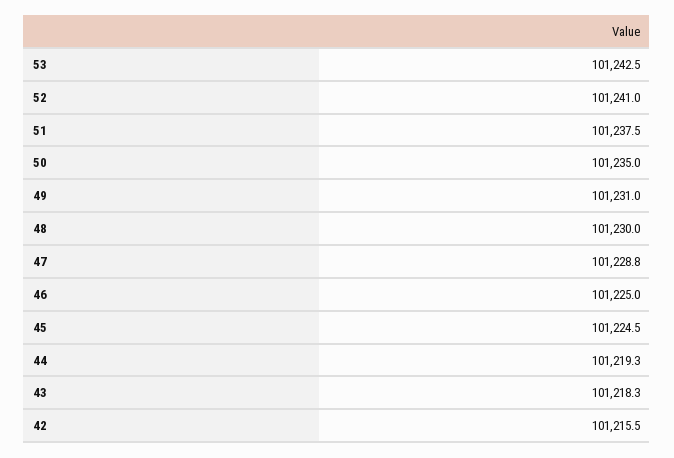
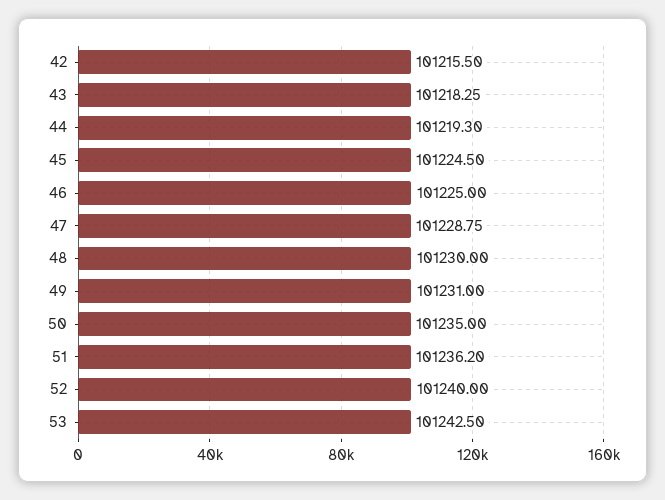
52: 101241 -> 101240
51: 101237.5 -> 101236.2

